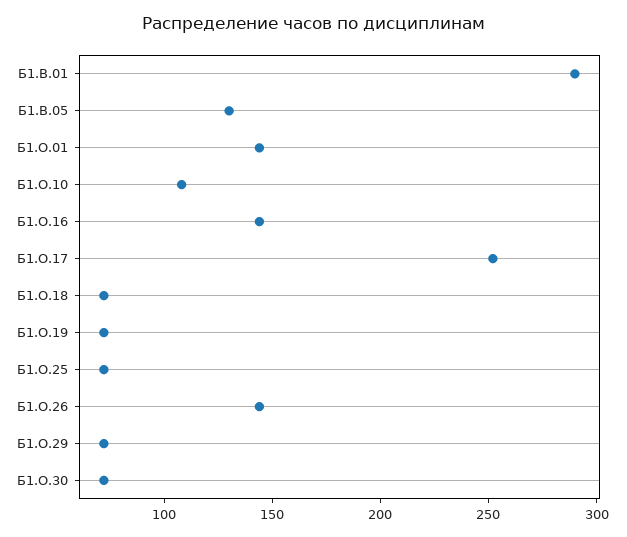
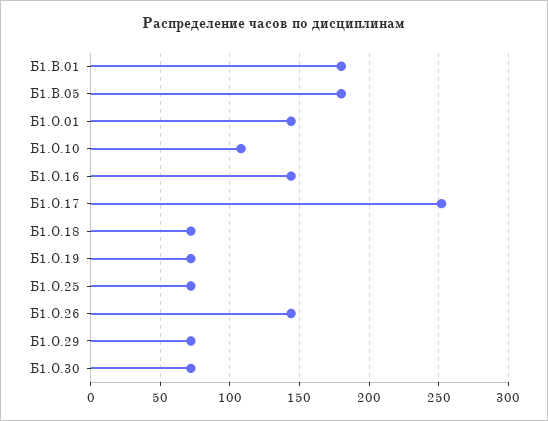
Б1.В.01: 290 -> 180
Б1.В.05: 130 -> 180

